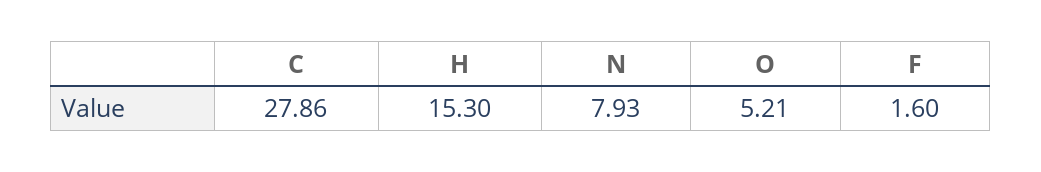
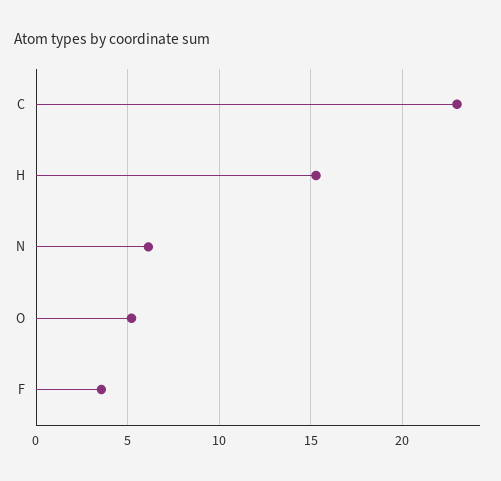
C: 27.86 -> 23
N: 7.93 -> 6
F: 1.6 -> 3.5

